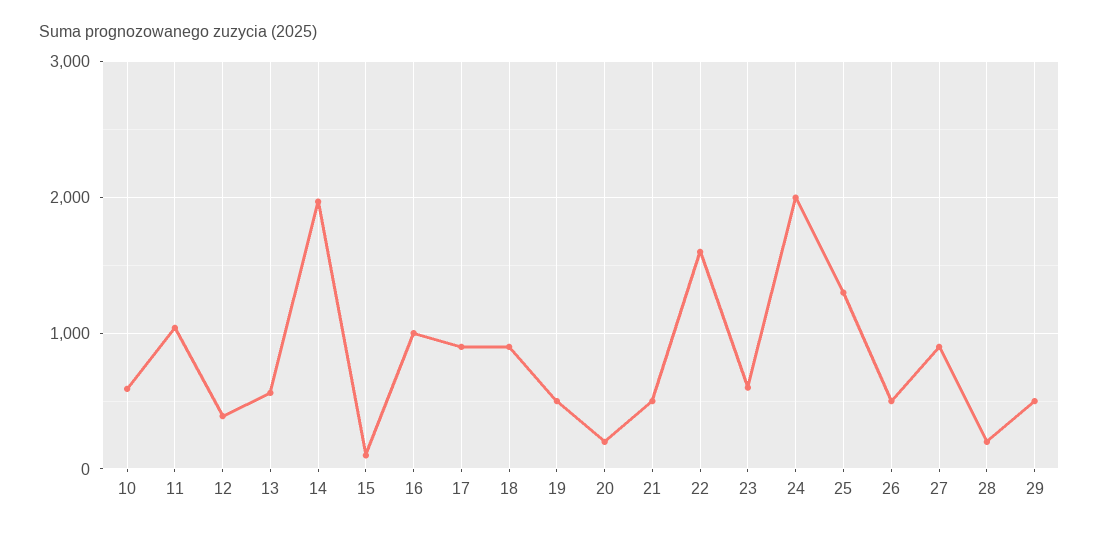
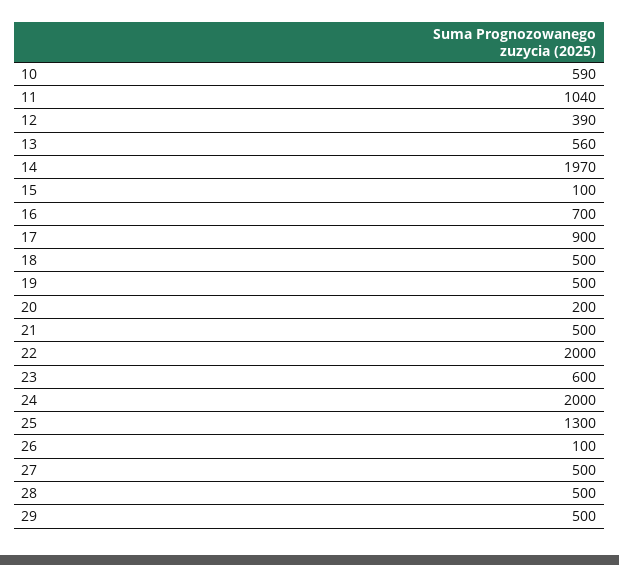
16: 1000 -> 700
18: 900 -> 500
22: 1600 -> 2000
26: 500 -> 100
27: 900 -> 500
28: 200 -> 500

